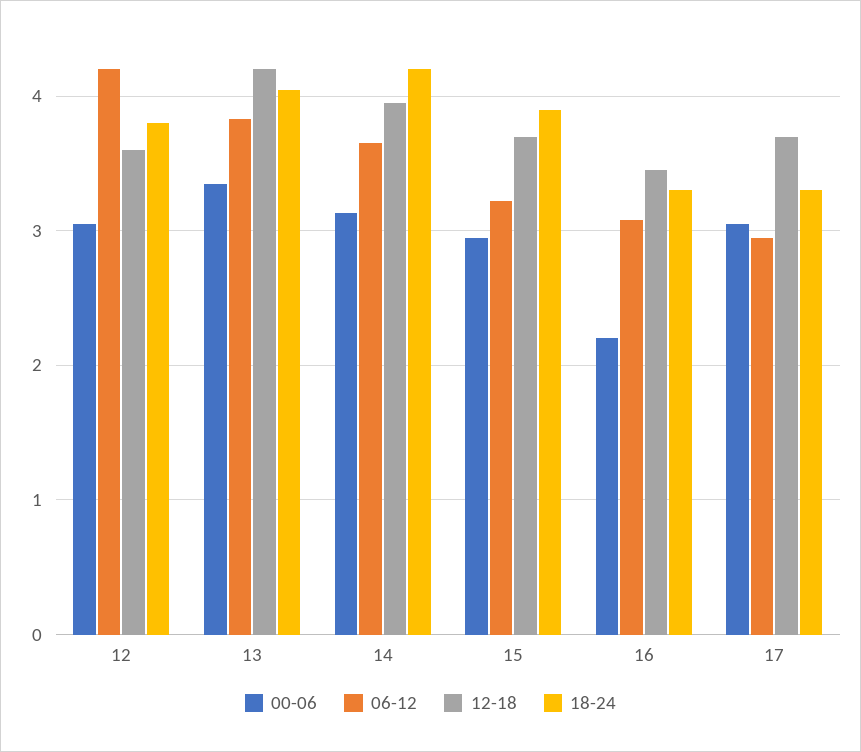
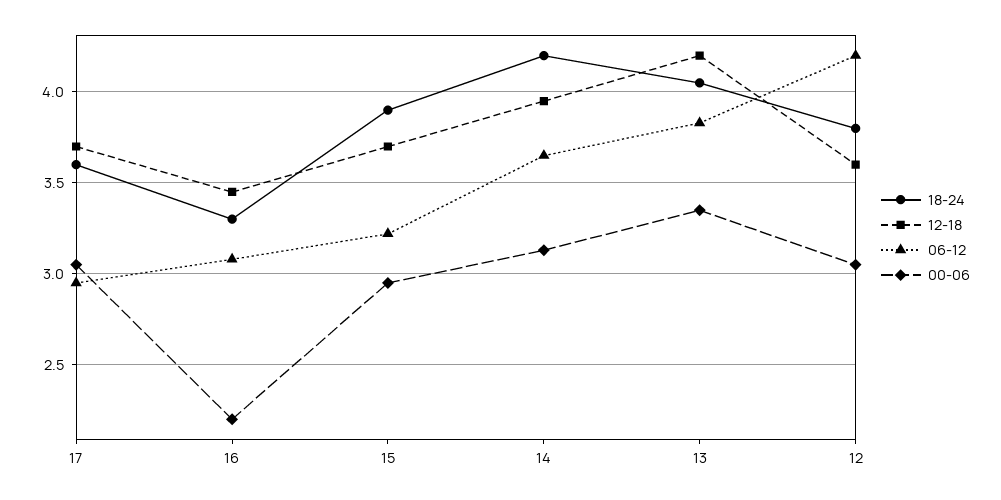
18-24, 17: 3.3 -> 3.6

